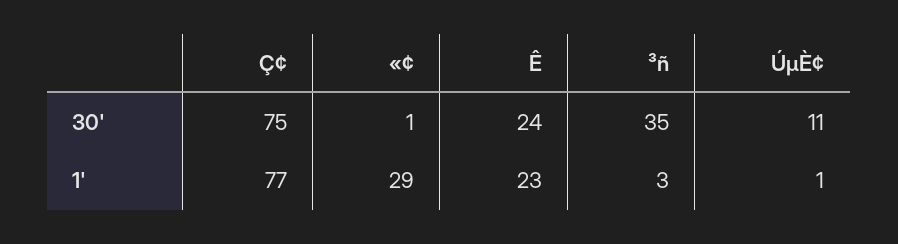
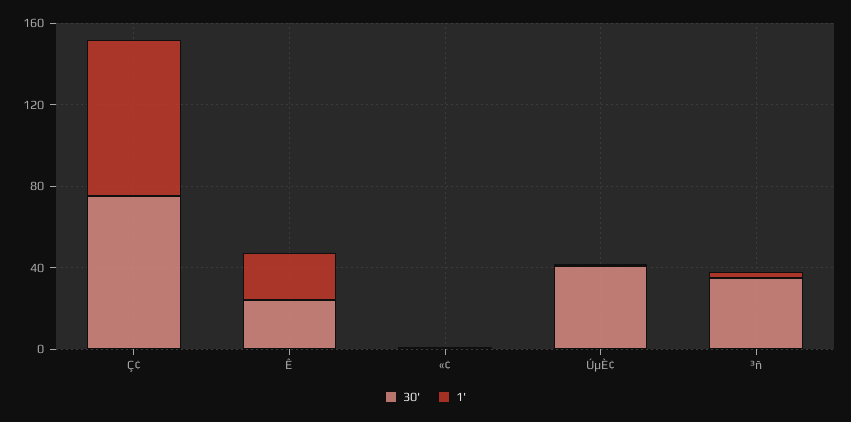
30', ÚµÈ¢: 11 -> 40
1', «¢: 29 -> 0

